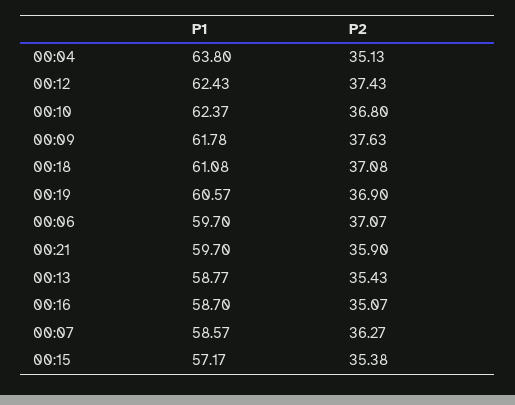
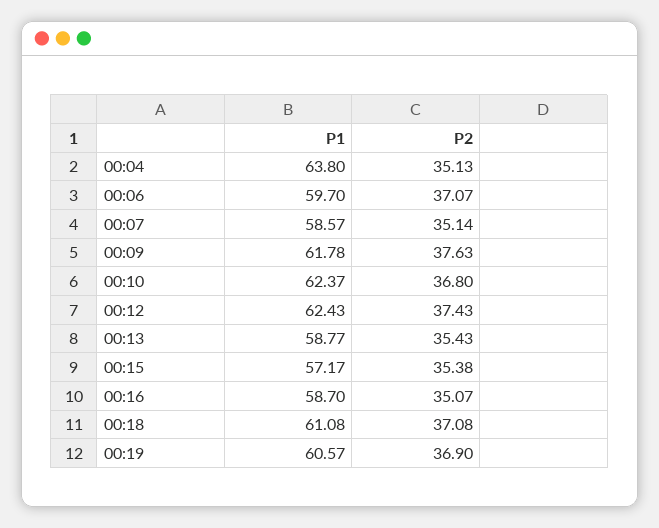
P1, 00:21: 59.7 -> none
P2, 00:21: 35.9 -> none
P2, 00:07: 36.27 -> 35.14

